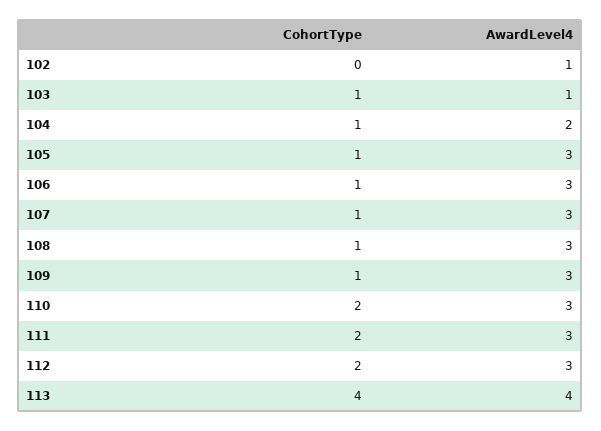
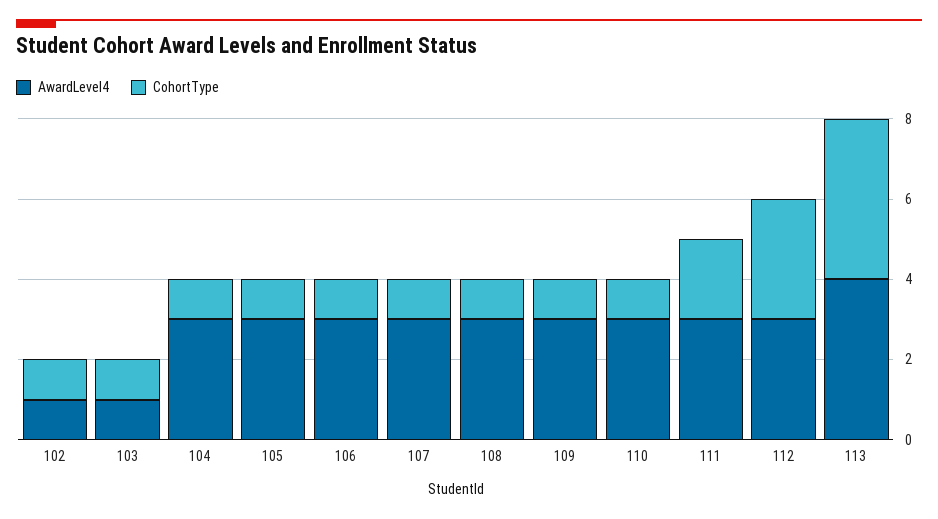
CohortType, 102: 0 -> 1
AwardLevel4, 104: 2 -> 3
CohortType, 110: 2 -> 1
CohortType, 112: 2 -> 3

